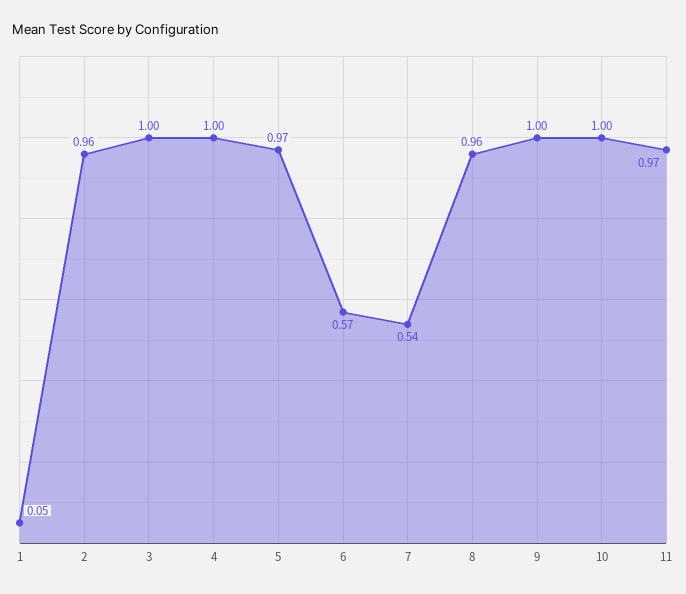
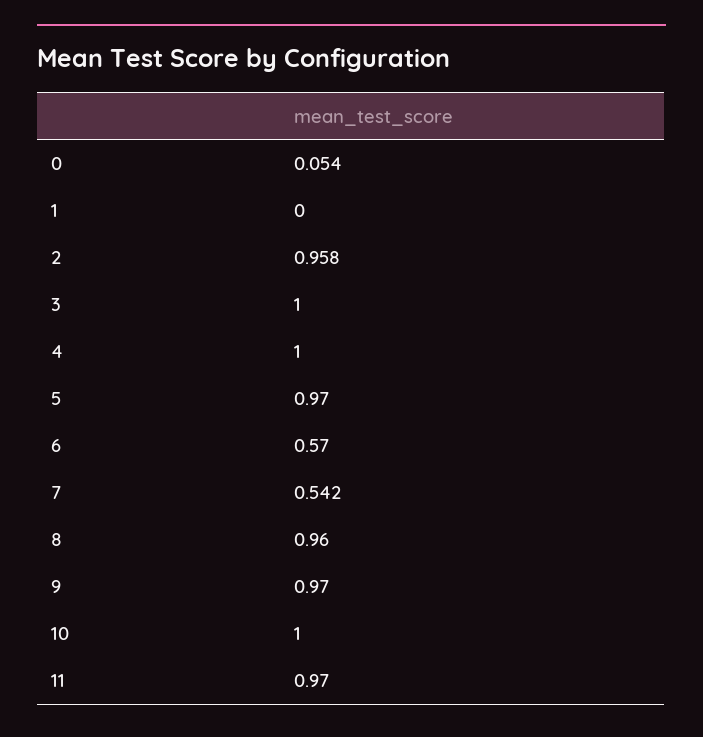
1: 0.05 -> 0
9: 1 -> 0.97
0: none -> 0.054

